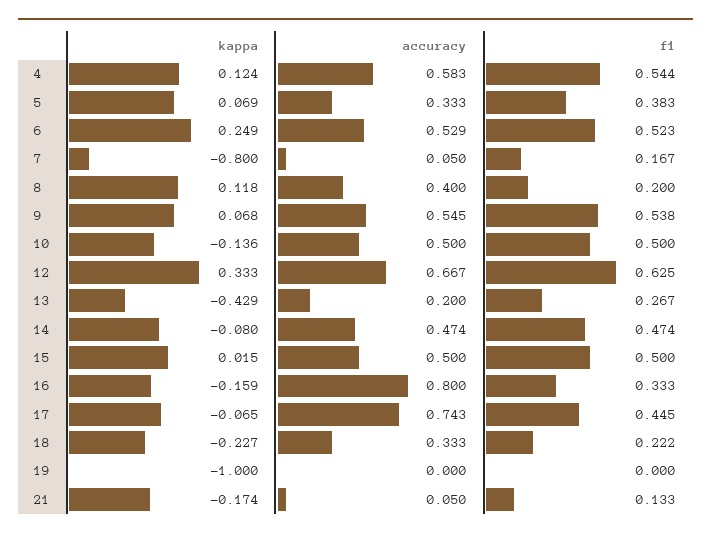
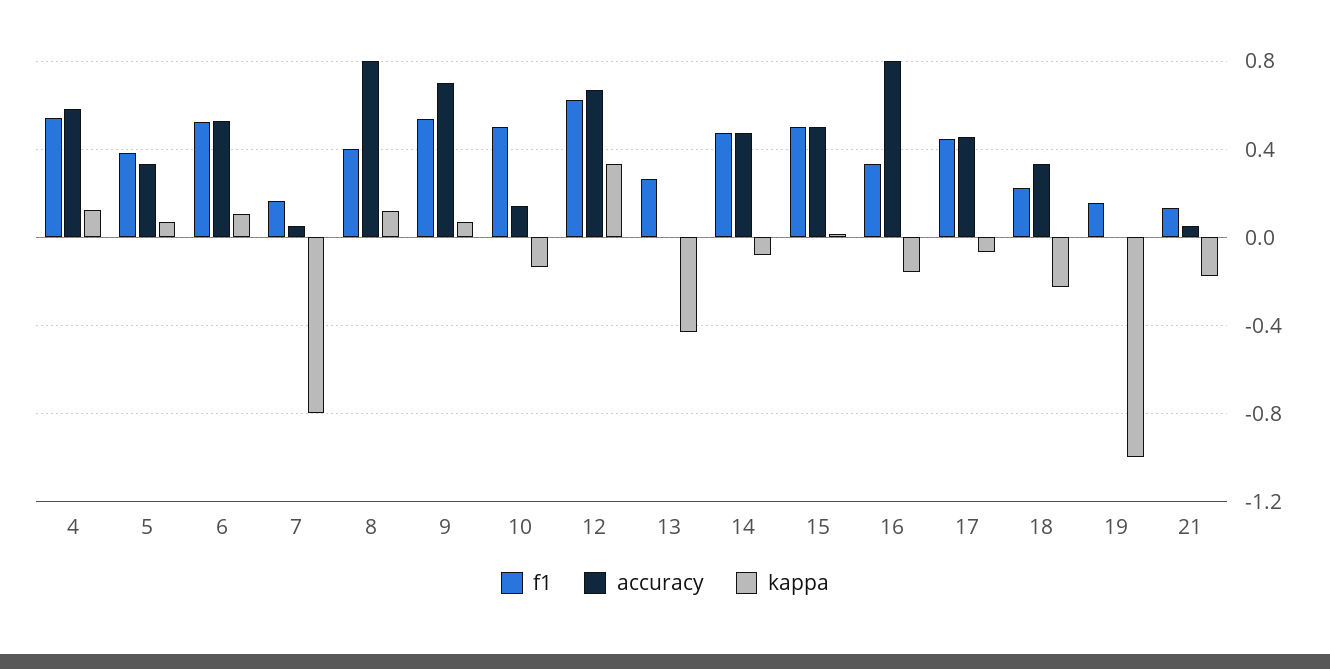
kappa, 6: 0.249 -> 0.1
accuracy, 8: 0.4 -> 0.8
f1, 8: 0.2 -> 0.4
accuracy, 9: 0.545 -> 0.7
accuracy, 10: 0.5 -> 0.15
accuracy, 13: 0.2 -> 0
accuracy, 17: 0.743 -> 0.45
f1, 19: 0 -> 0.15

